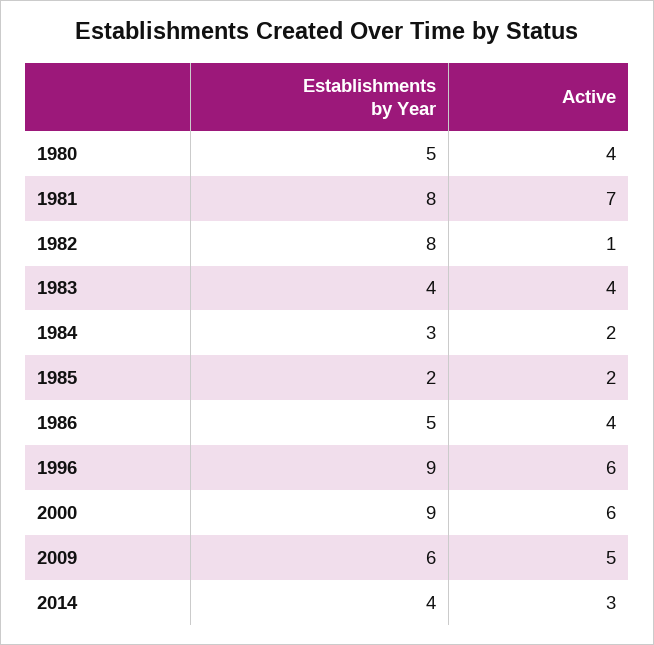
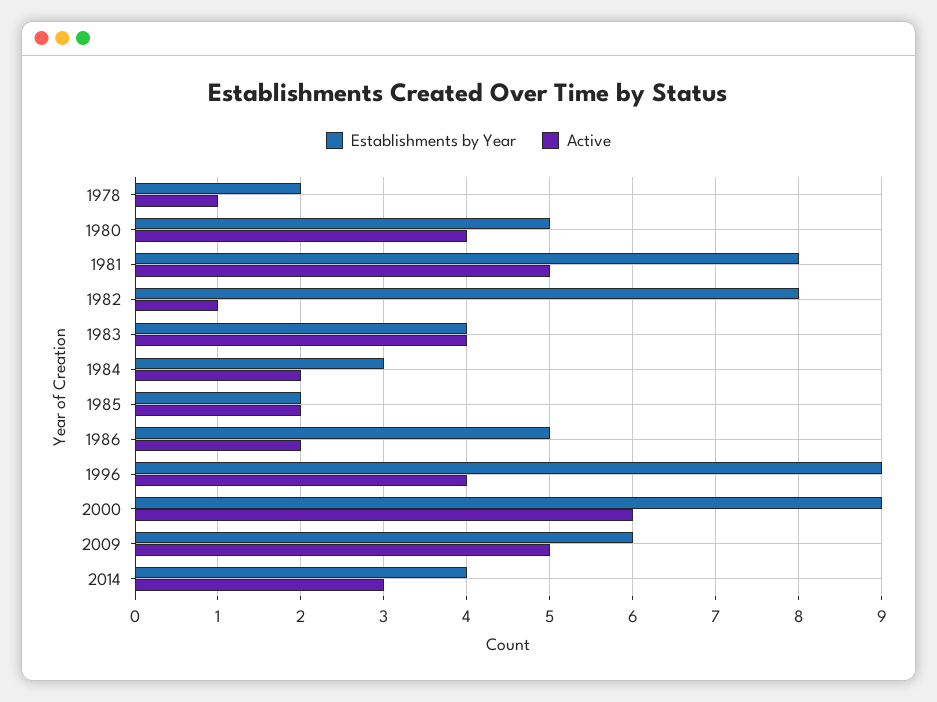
Active, 1981: 7 -> 5
Active, 1986: 4 -> 2
Active, 1996: 6 -> 4
Establishments by Year, 1978: none -> 2
Active, 1978: none -> 1

